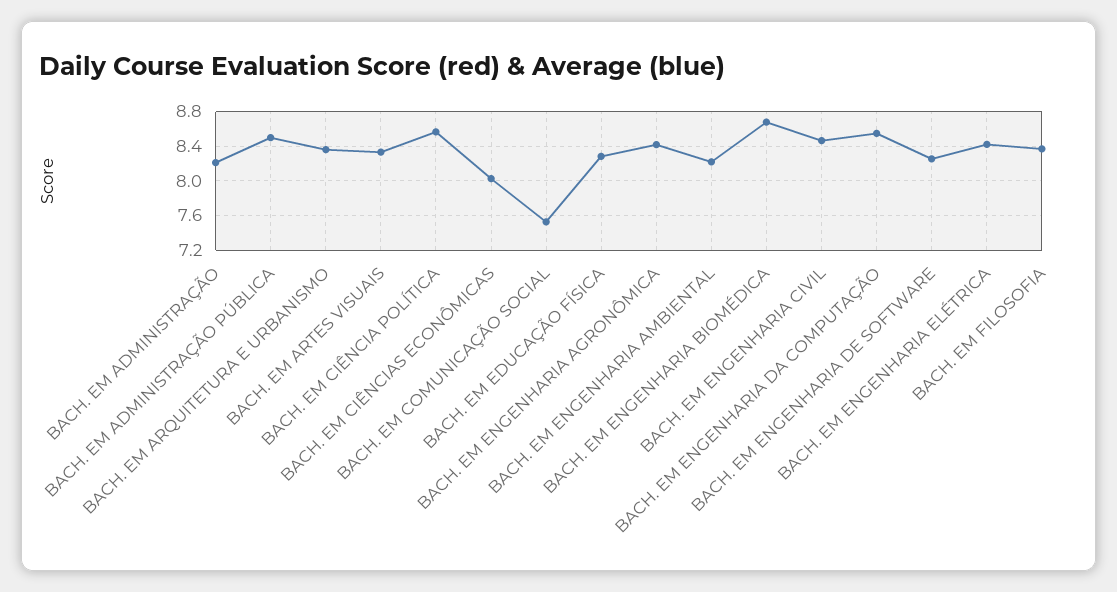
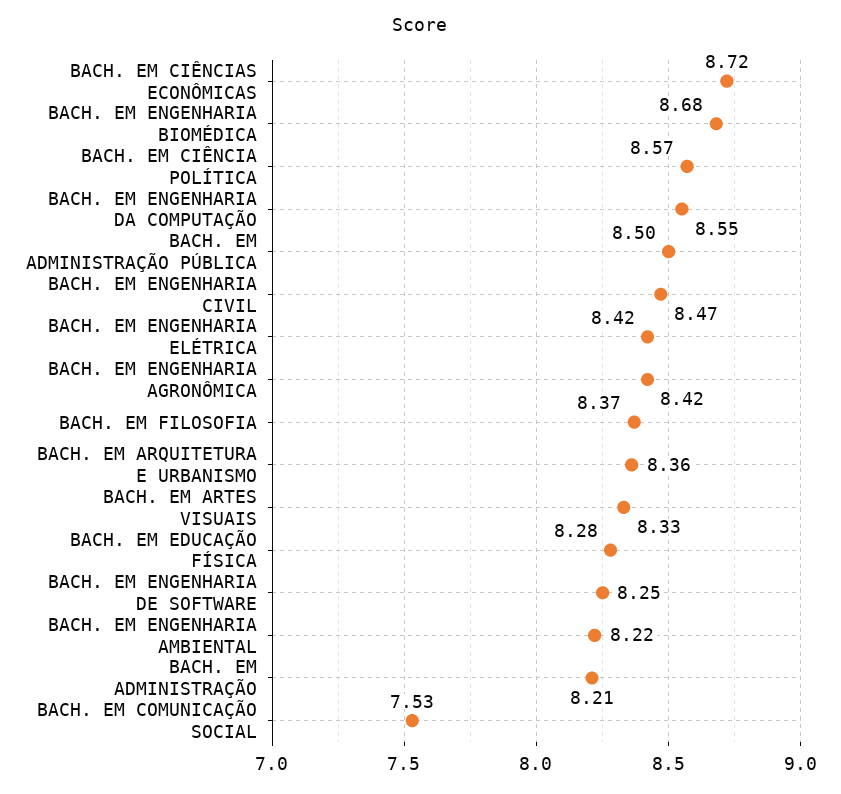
BACH. EM CIÊNCIAS ECONÔMICAS: 8 -> 8.72

